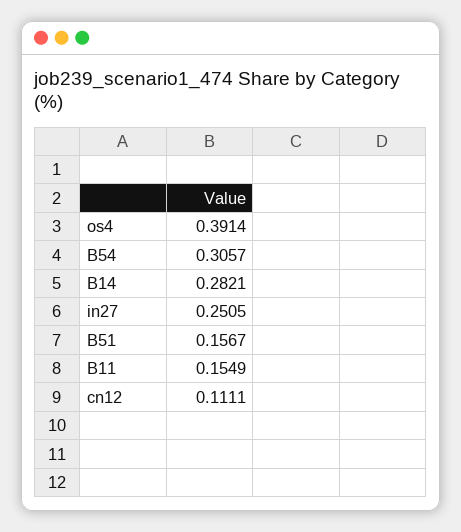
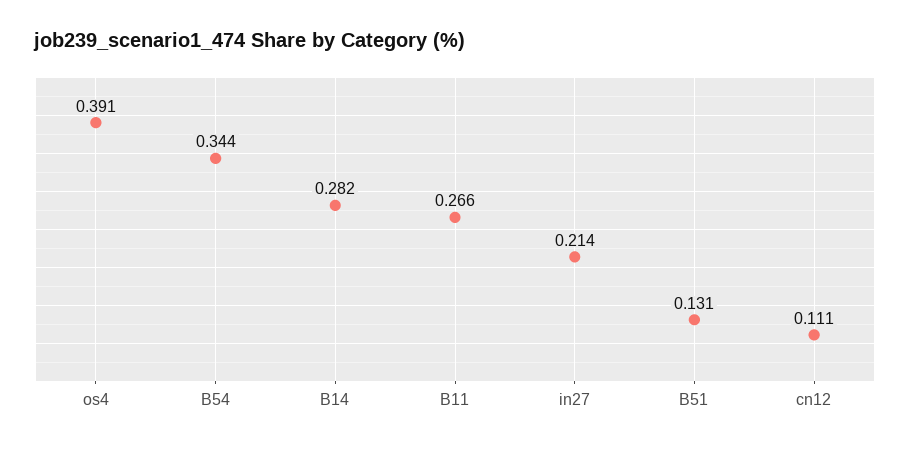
B54: 0.3057 -> 0.344
in27: 0.2505 -> 0.214
B51: 0.1567 -> 0.131
B11: 0.1549 -> 0.266

